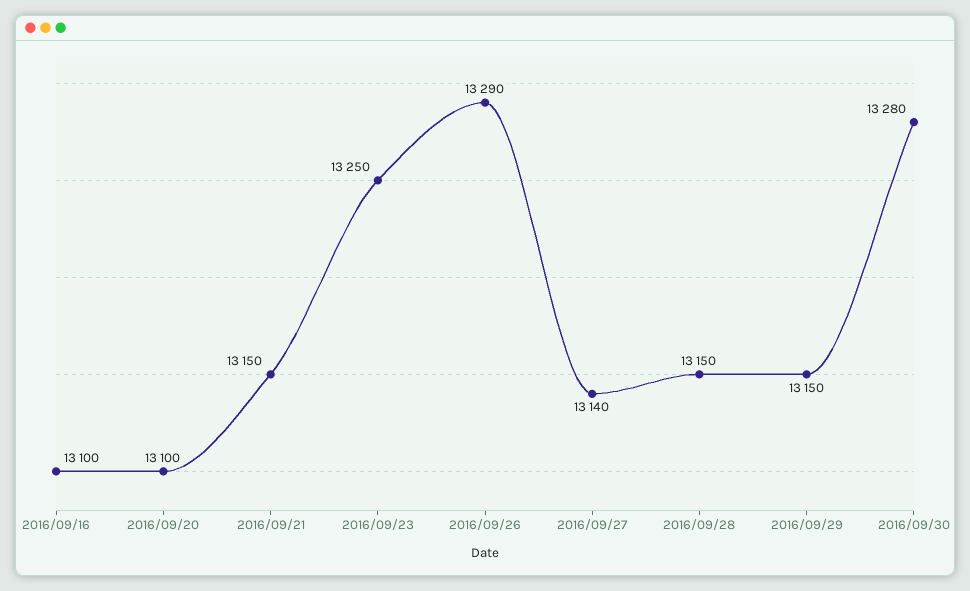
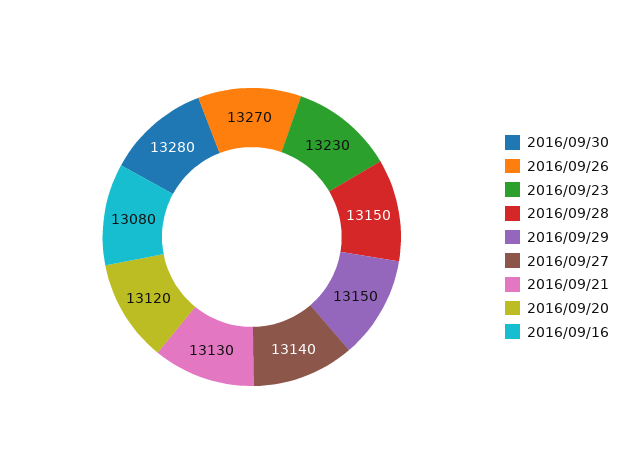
2016/09/16: 13100 -> 13080
2016/09/20: 13100 -> 13120
2016/09/21: 13150 -> 13130
2016/09/23: 13250 -> 13230
2016/09/26: 13290 -> 13270

